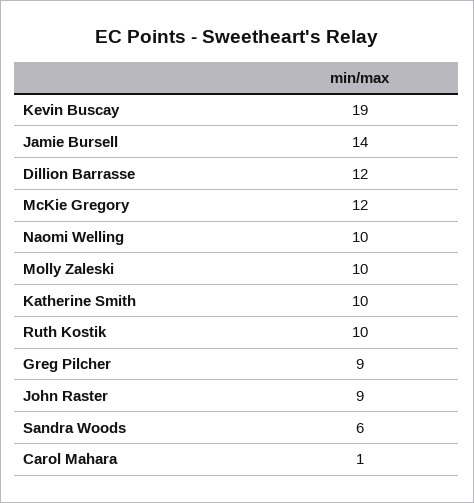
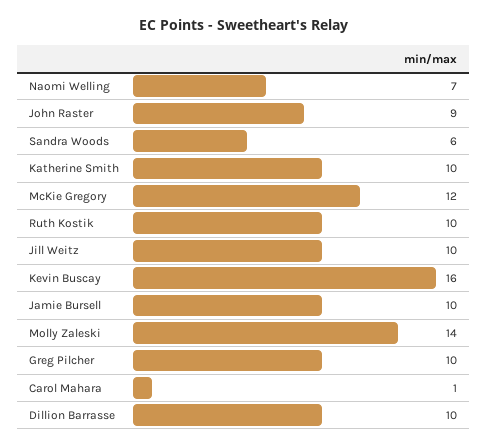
Kevin Buscay: 19 -> 16
Jamie Bursell: 14 -> 10
Dillion Barrasse: 12 -> 10
Naomi Welling: 10 -> 7
Molly Zaleski: 10 -> 14
Greg Pilcher: 9 -> 10
Jill Weitz: none -> 10

